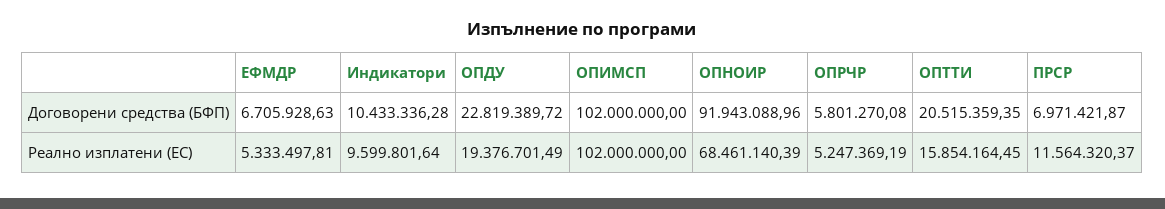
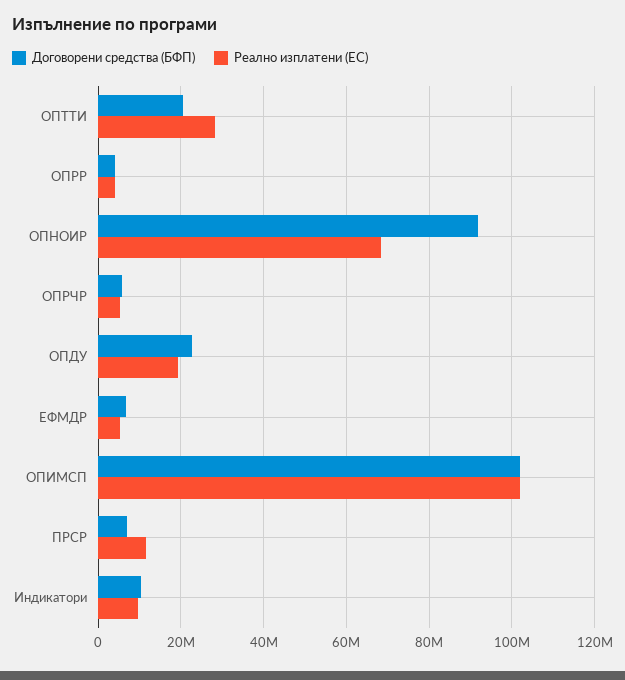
Реално изплатени (ЕС), ОПТТИ: 15854164.45 -> 28000000
Договорени средства (БФП), ОПРР: none -> 4000000
Реално изплатени (ЕС), ОПРР: none -> 4000000

